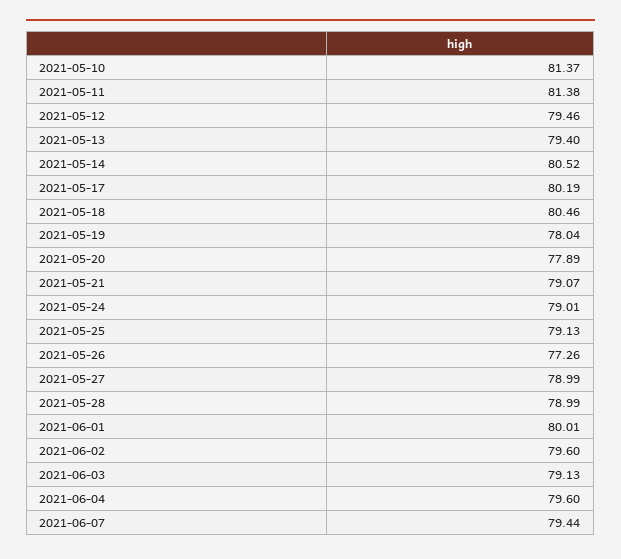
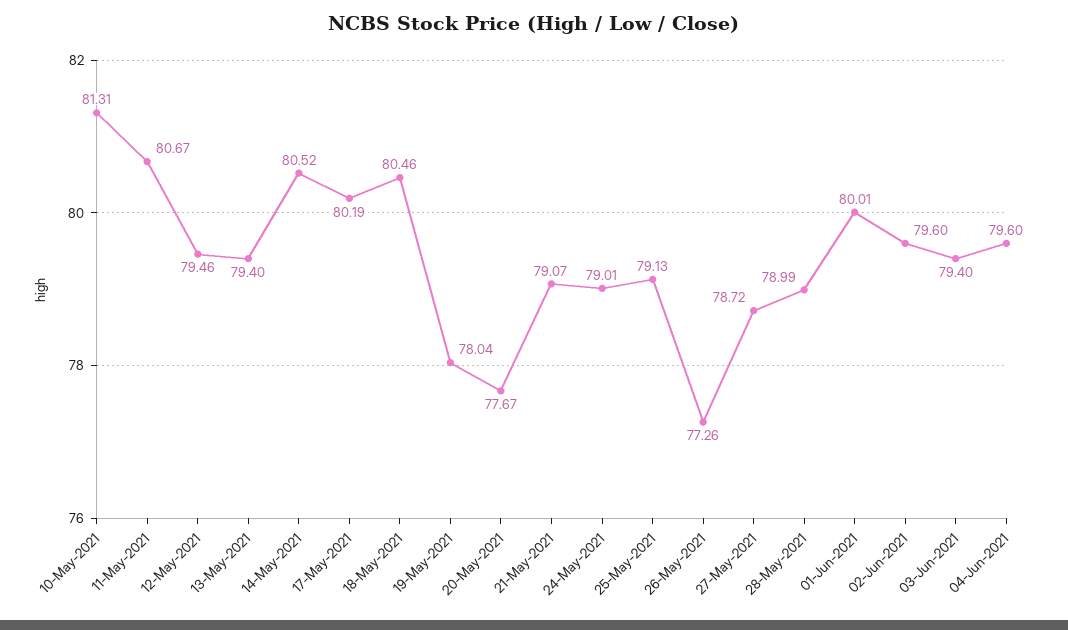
2021-05-10: 81.37 -> 81.31
2021-05-11: 81.38 -> 80.67
2021-05-20: 77.89 -> 77.67
2021-05-27: 78.99 -> 78.72
2021-06-03: 79.13 -> 79.4
2021-06-07: 79.44 -> none

